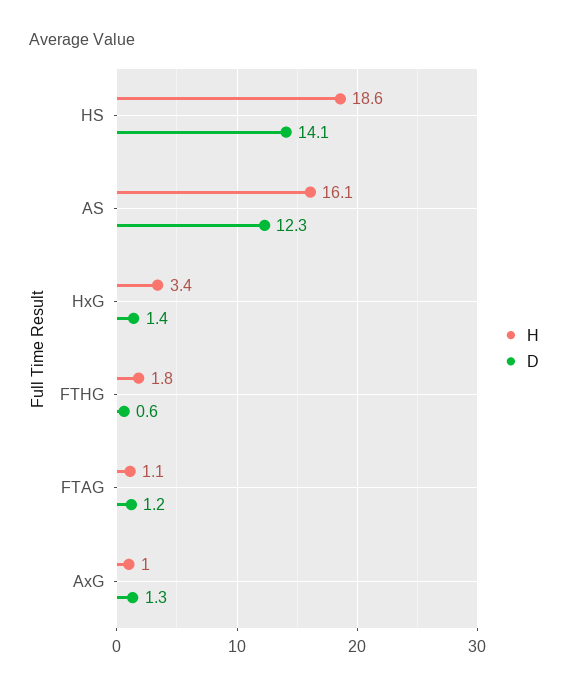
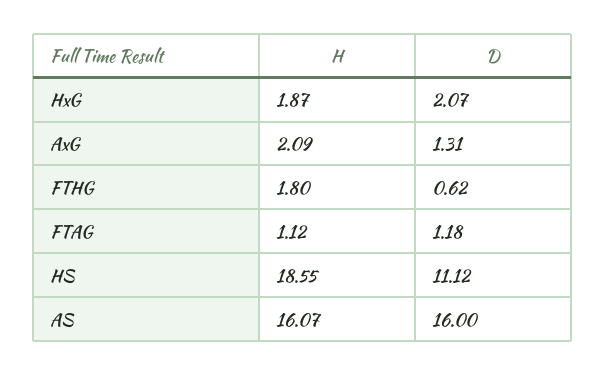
D, HS: 14.1 -> 11.12
D, AS: 12.3 -> 16
H, HxG: 3.4 -> 1.87
D, HxG: 1.4 -> 2.07
H, AxG: 1 -> 2.09

